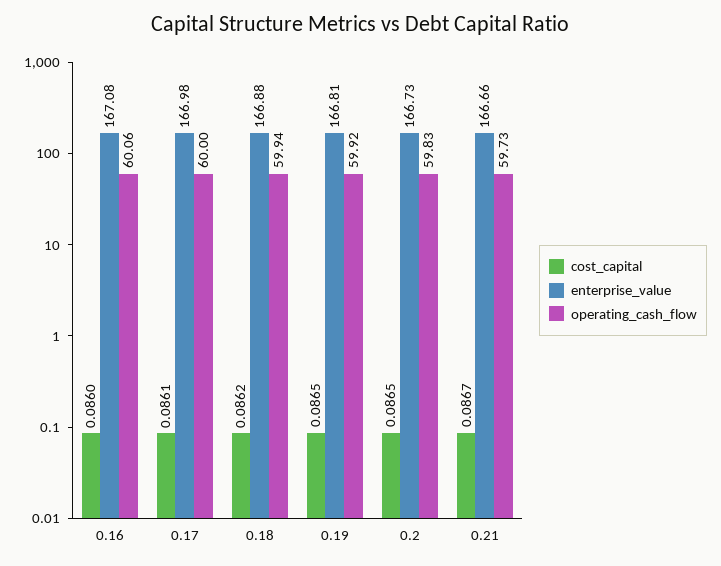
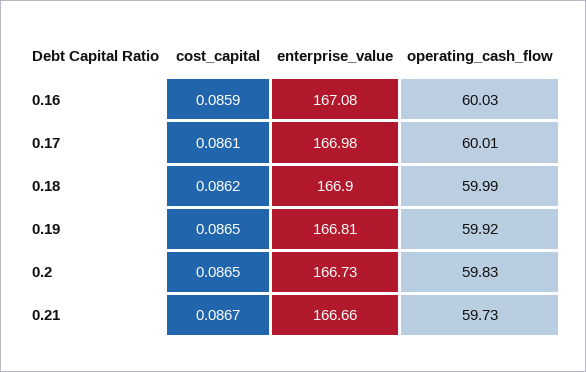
cost_capital, 0.16: 0.086 -> 0.0859
operating_cash_flow, 0.16: 60.06 -> 60.03
operating_cash_flow, 0.17: 60 -> 60.01
enterprise_value, 0.18: 166.88 -> 166.9
operating_cash_flow, 0.18: 59.94 -> 59.99

